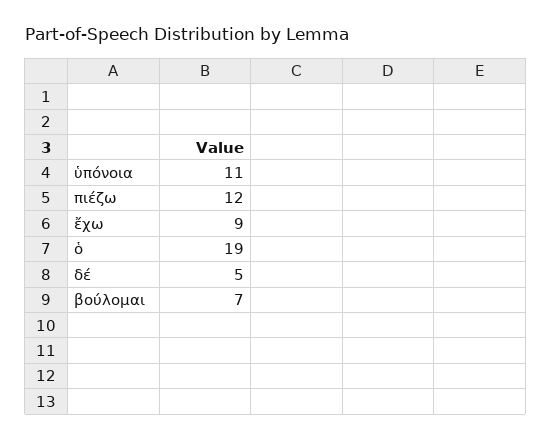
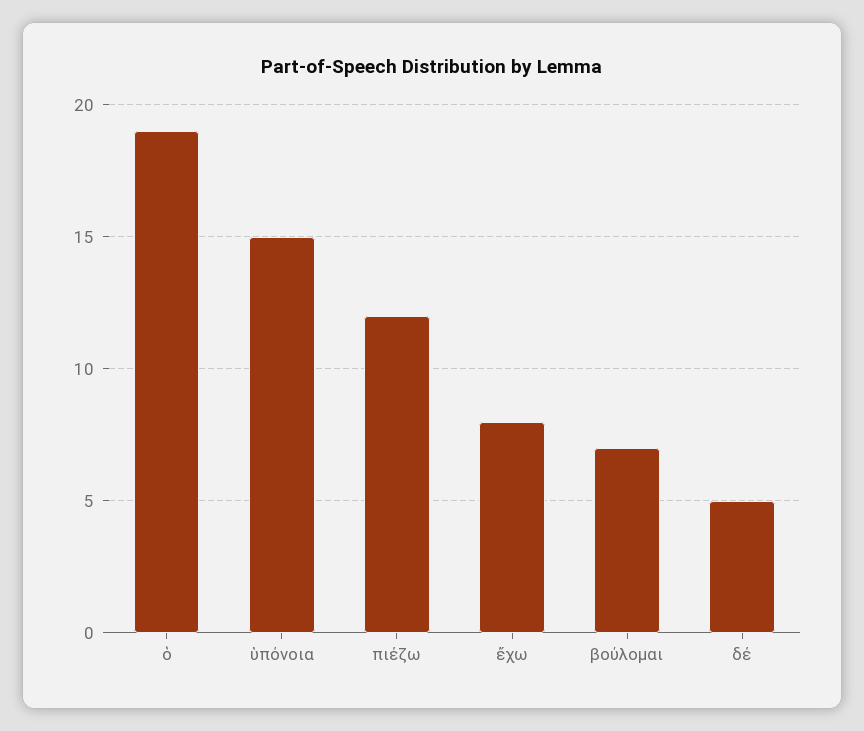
ὑπόνοια: 11 -> 15
ἔχω: 9 -> 8

